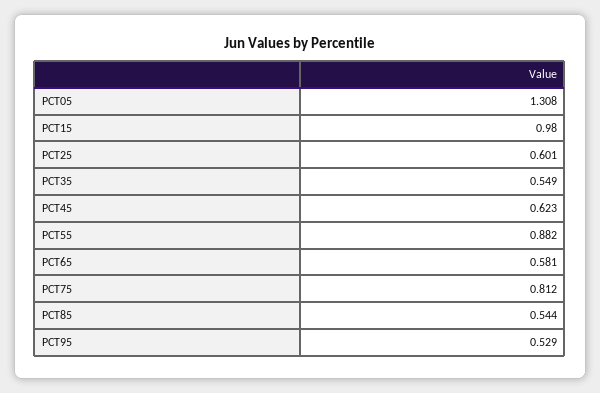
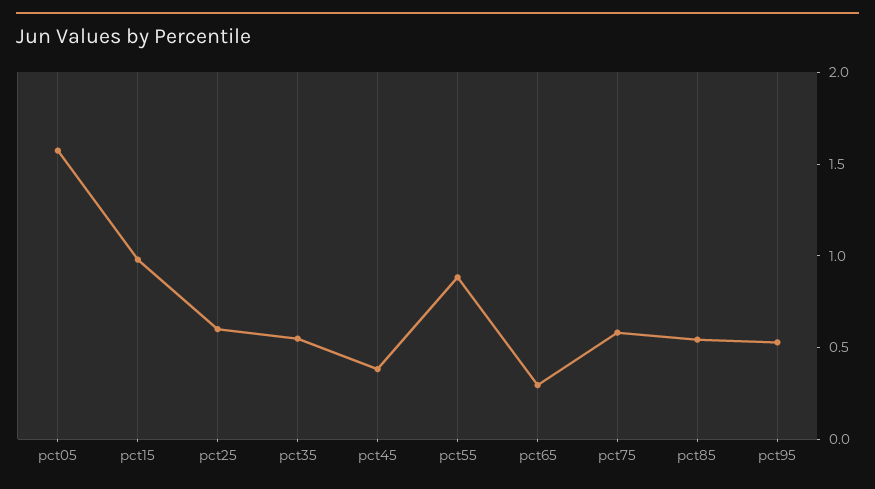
PCT05: 1.308 -> 1.6
PCT45: 0.623 -> 0.4
PCT65: 0.581 -> 0.3
PCT75: 0.812 -> 0.6

